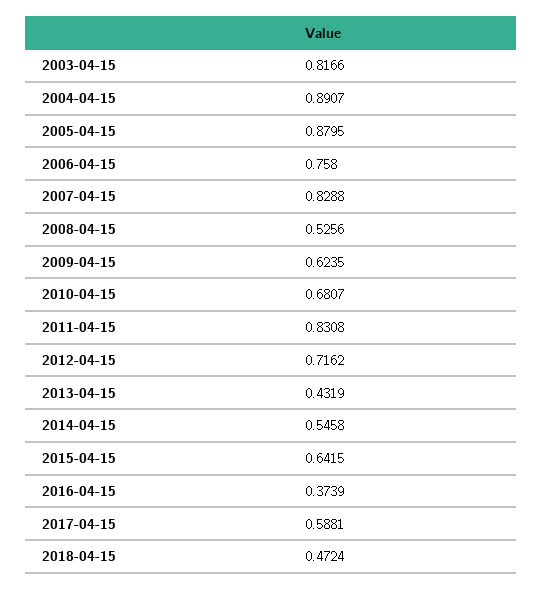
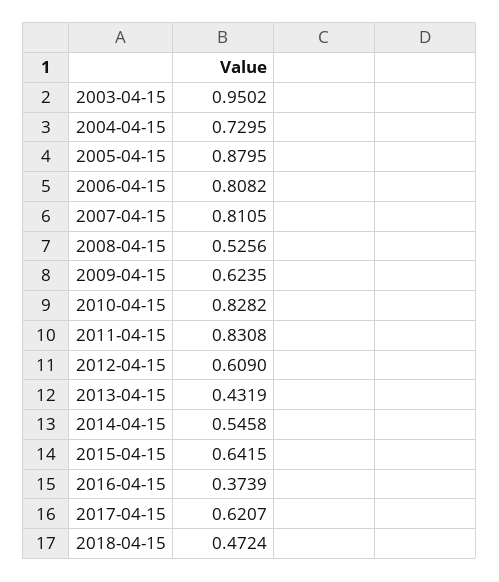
2003-04-15: 0.8166 -> 0.9502
2004-04-15: 0.8907 -> 0.7295
2006-04-15: 0.758 -> 0.8082
2007-04-15: 0.8288 -> 0.8105
2010-04-15: 0.6807 -> 0.8282
2012-04-15: 0.7162 -> 0.609
2017-04-15: 0.5881 -> 0.6207

